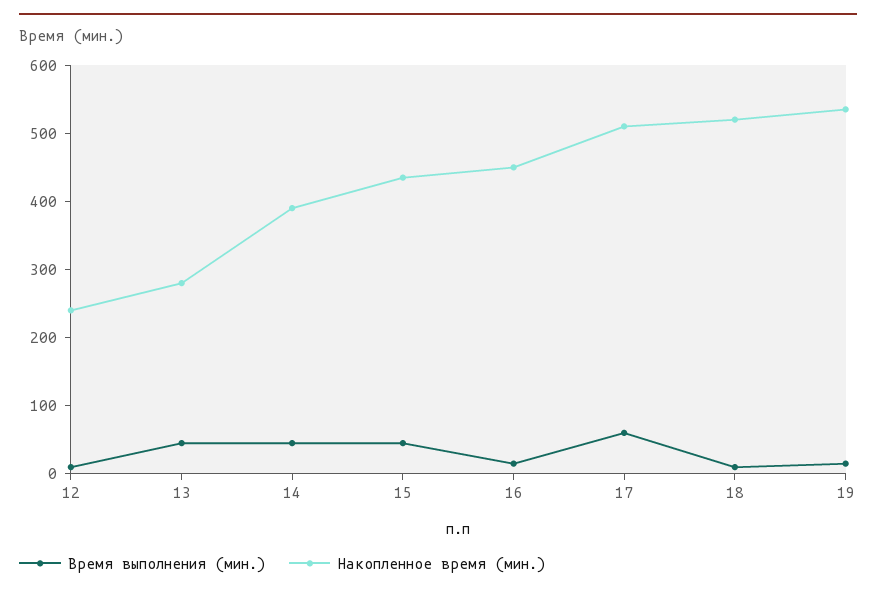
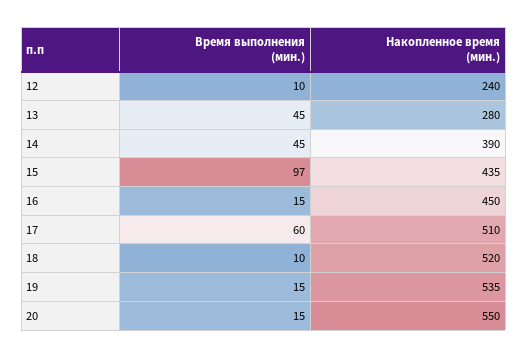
Время выполнения (мин.), 15: 40 -> 97
Время выполнения (мин.), 20: none -> 15
Накопленное время (мин.), 20: none -> 550

